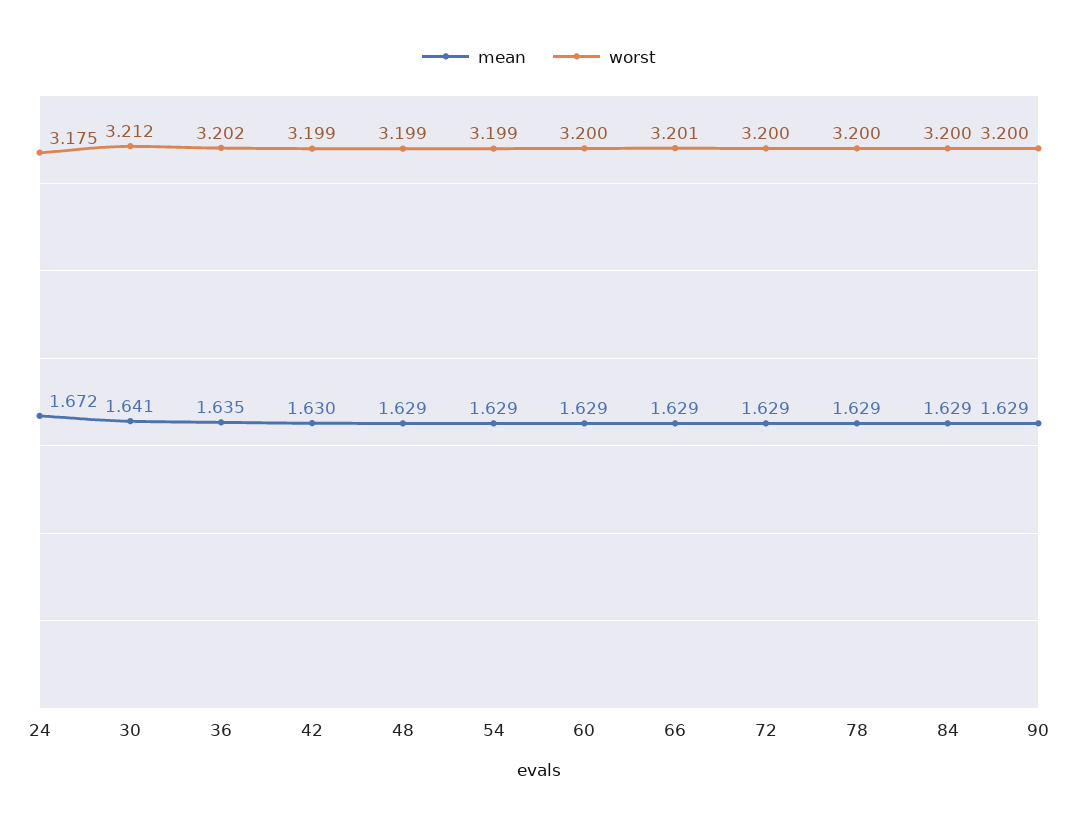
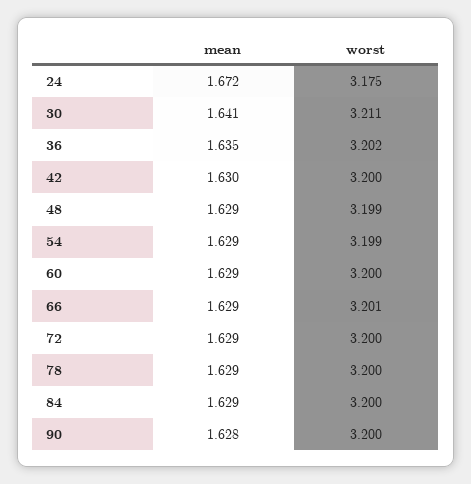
worst, 30: 3.212 -> 3.211
worst, 42: 3.199 -> 3.2
mean, 90: 1.629 -> 1.628

